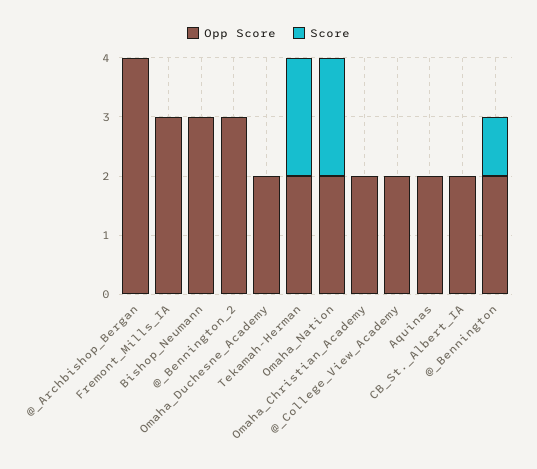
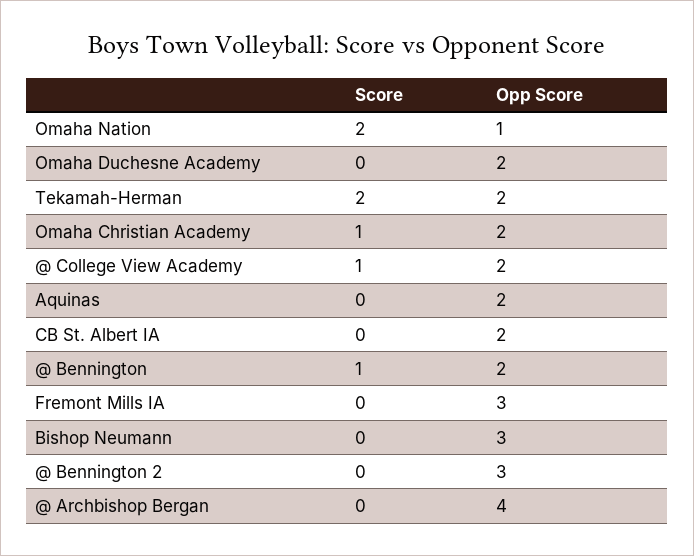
Opp Score, Omaha_Nation: 2 -> 1
Score, Omaha_Christian_Academy: 0 -> 1
Score, @_College_View_Academy: 0 -> 1

